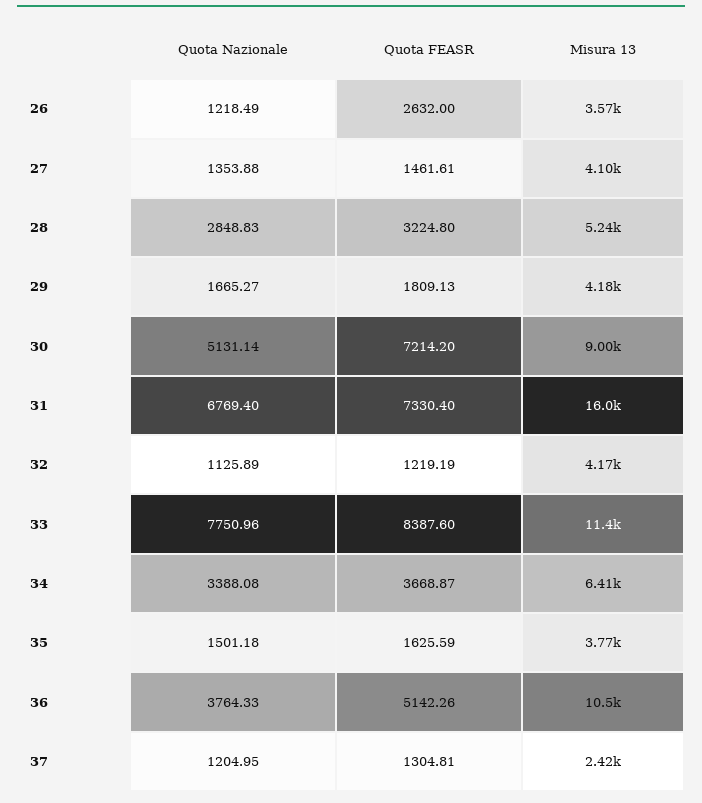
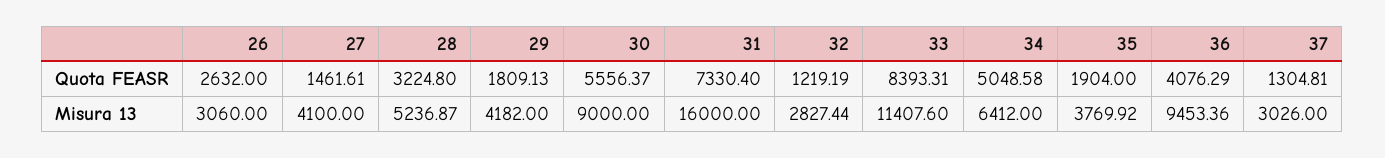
Quota Nazionale, 26: 1218.49 -> none
Misura 13, 26: 3570 -> 3060
Quota Nazionale, 27: 1353.88 -> none
Quota Nazionale, 28: 2848.83 -> none
Quota Nazionale, 29: 1665.27 -> none
Quota Nazionale, 30: 5131.14 -> none
Quota FEASR, 30: 7214.2 -> 5556.37
Quota Nazionale, 31: 6769.4 -> none
Quota Nazionale, 32: 1125.89 -> none
Misura 13, 32: 4170 -> 2827.44
Quota Nazionale, 33: 7750.96 -> none
Quota FEASR, 33: 8387.6 -> 8393.31
Quota Nazionale, 34: 3388.08 -> none
Quota FEASR, 34: 3668.87 -> 5048.58
Quota Nazionale, 35: 1501.18 -> none
Quota FEASR, 35: 1625.59 -> 1904
Quota Nazionale, 36: 3764.33 -> none
Quota FEASR, 36: 5142.26 -> 4076.29
Misura 13, 36: 10500 -> 9453.36
Quota Nazionale, 37: 1204.95 -> none
Misura 13, 37: 2420 -> 3026

